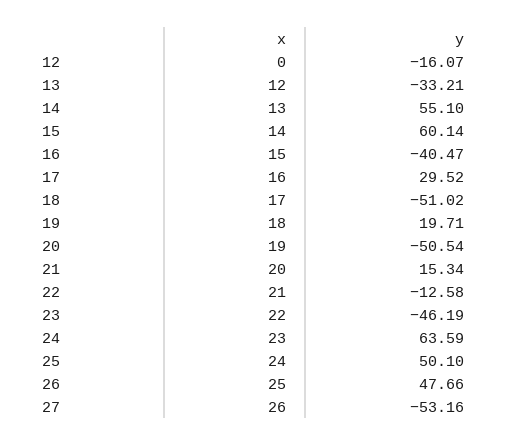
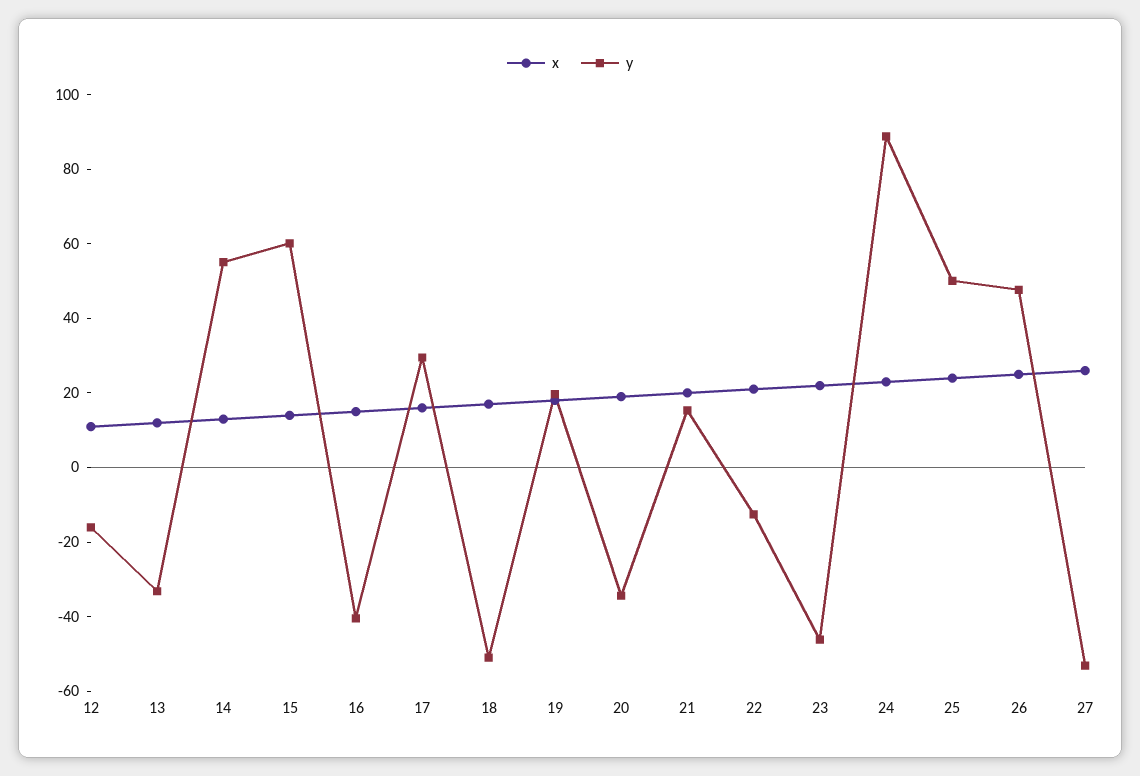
x, 12: 0 -> 10
y, 20: -50.54 -> -35
y, 24: 63.59 -> 90

